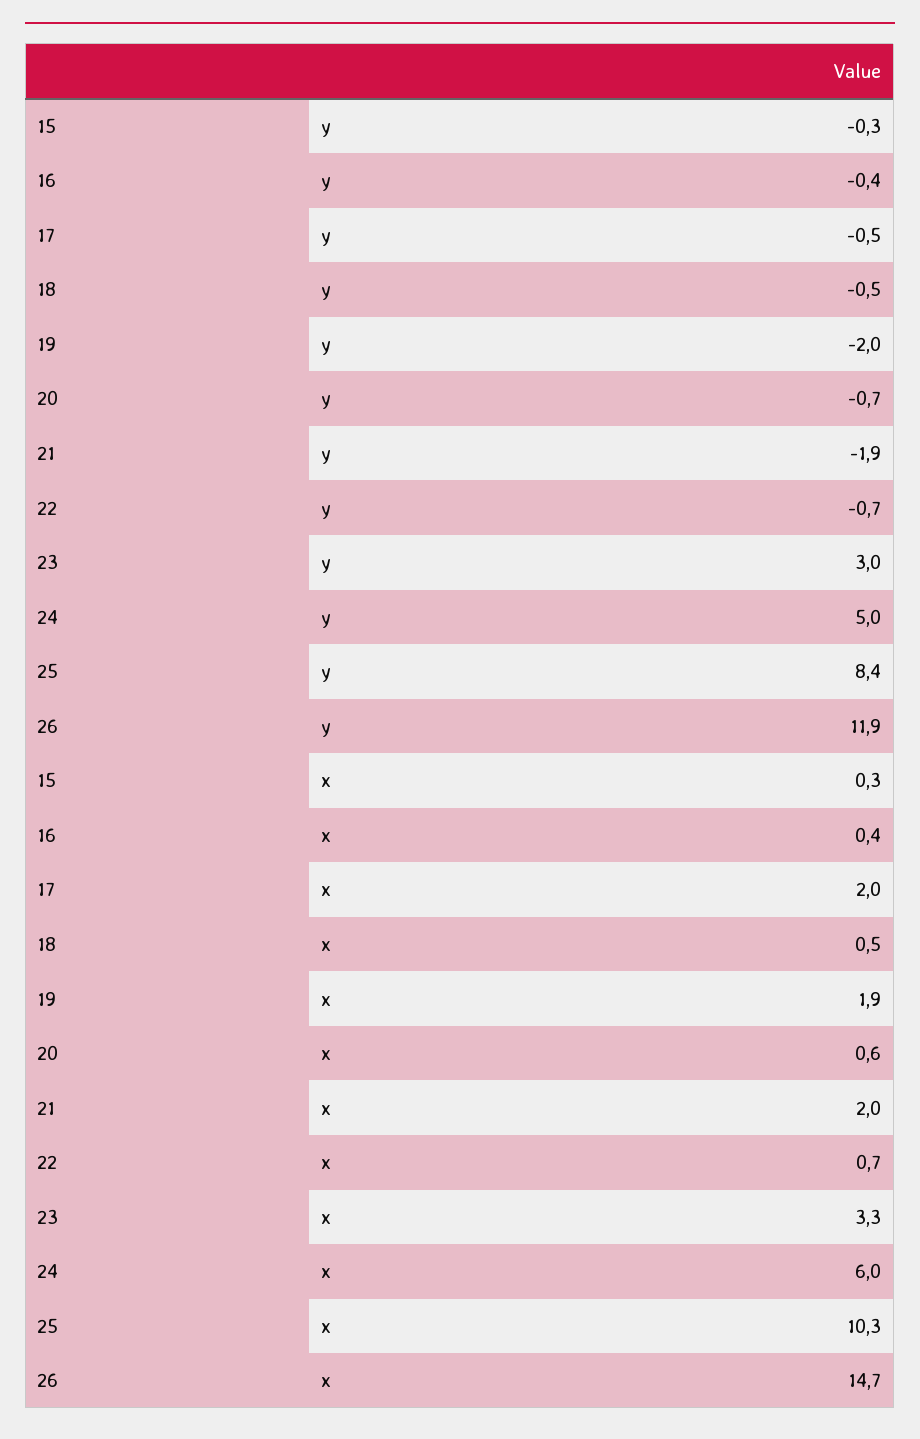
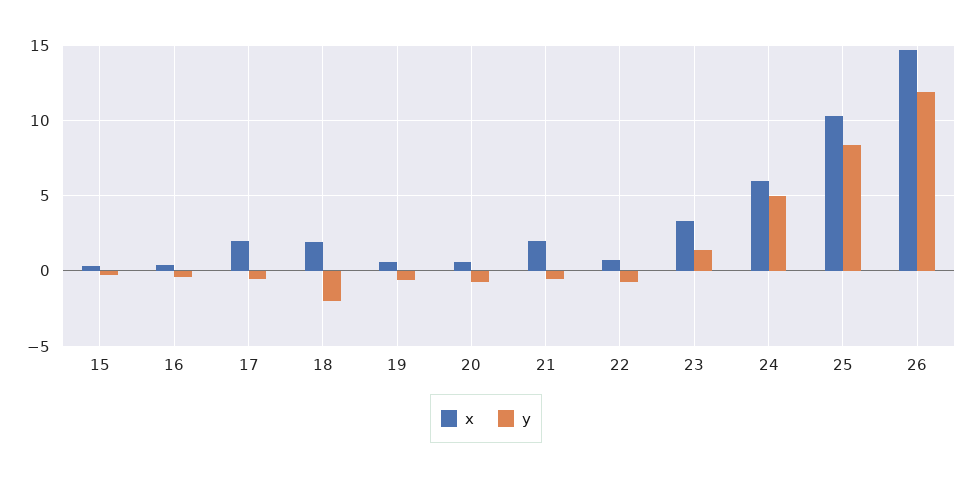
y, 18: -0.5 -> -2
y, 19: -2 -> -0.5
y, 21: -1.9 -> -0.5
y, 23: 3 -> 1.5
x, 18: 0.5 -> 2
x, 19: 1.9 -> 0.5

